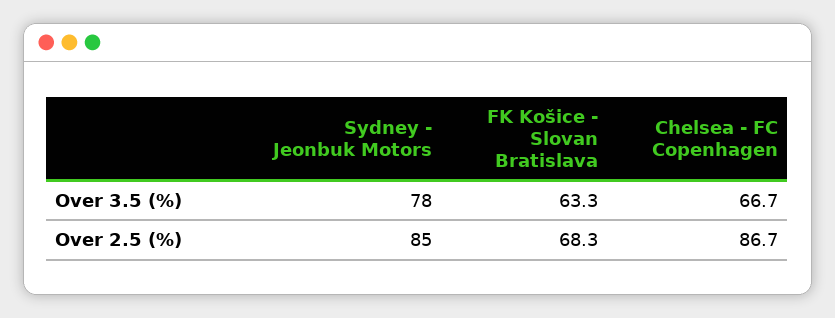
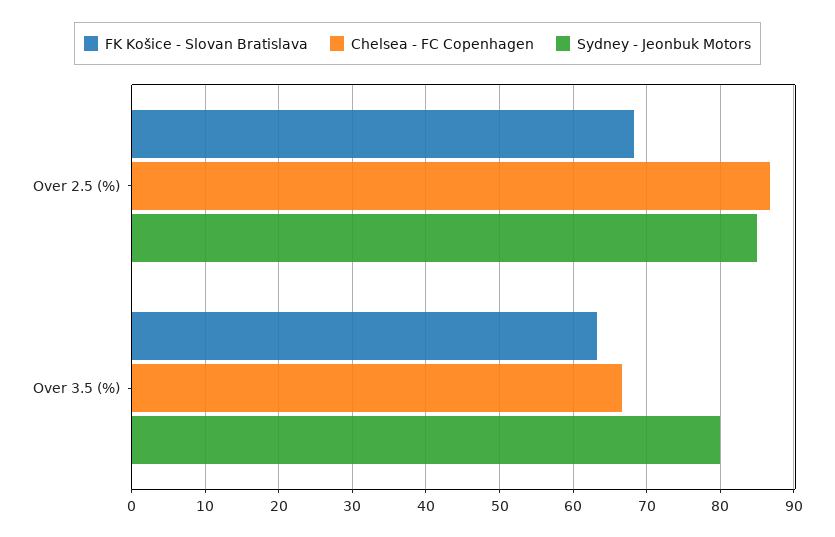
Sydney - Jeonbuk Motors, Over 3.5 (%): 78 -> 80

